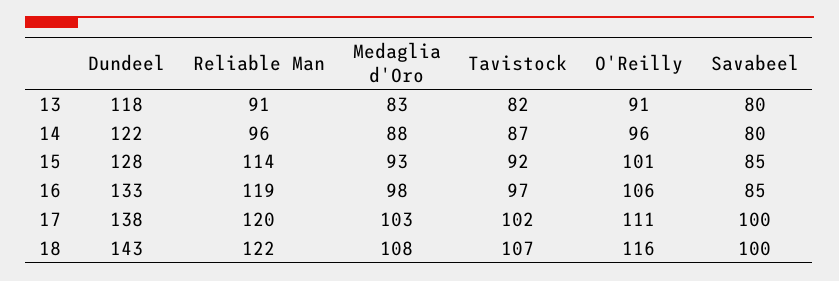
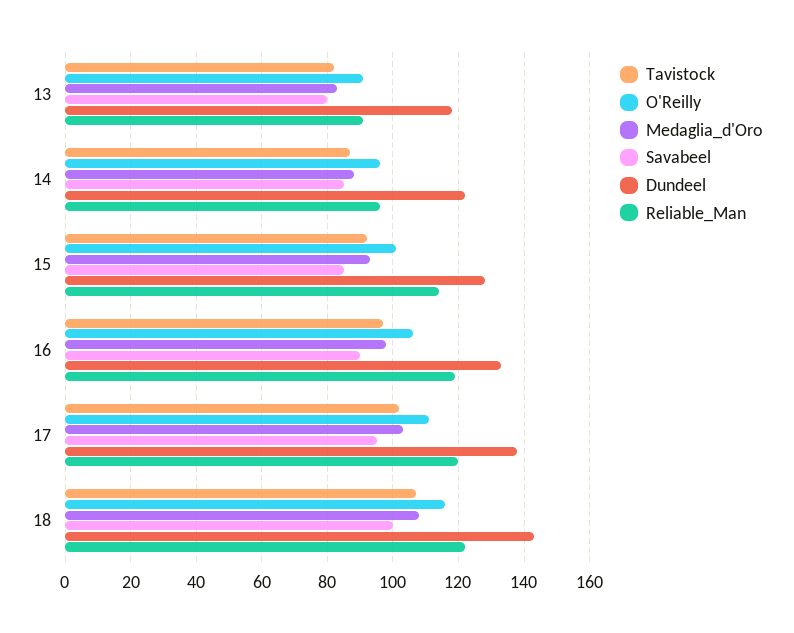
Savabeel, 14: 80 -> 85
Savabeel, 16: 85 -> 90
Savabeel, 17: 100 -> 95

